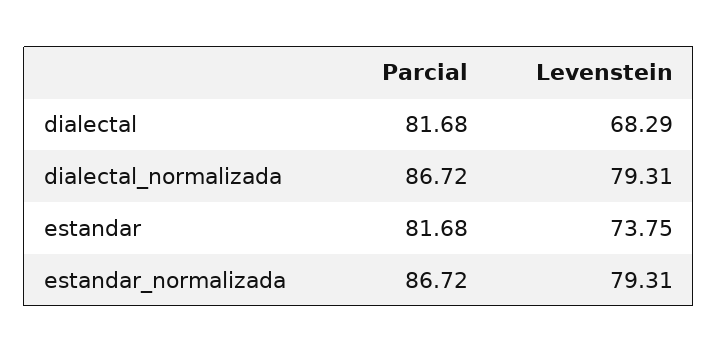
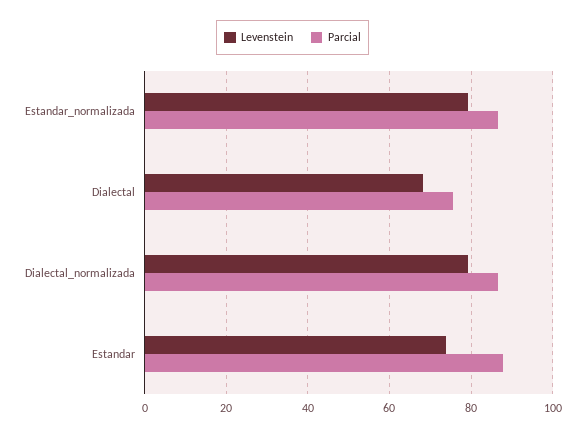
Parcial, dialectal: 81.68 -> 76
Parcial, estandar: 81.68 -> 88

